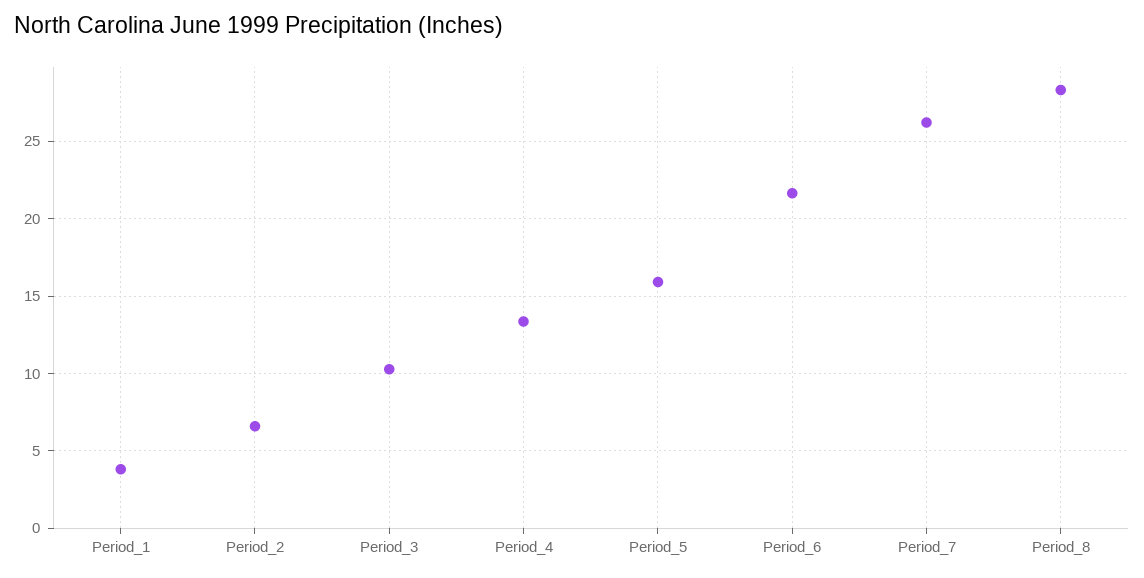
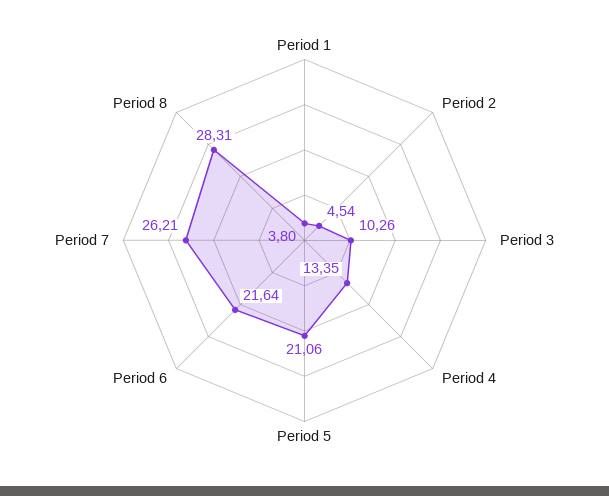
Period_2: 6.5 -> 4.54
Period_5: 16 -> 21.06

